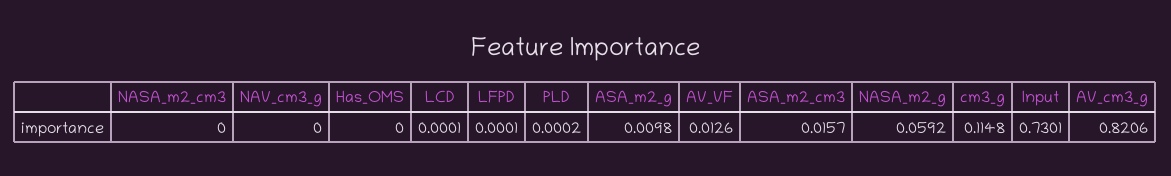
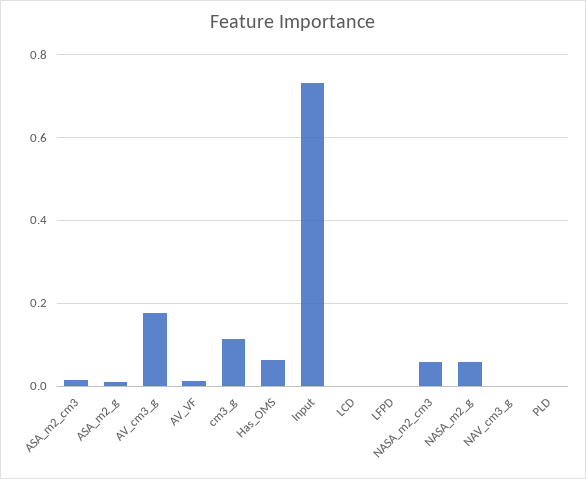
NASA_m2_cm3: 0 -> 0.06
Has_OMS: 0 -> 0.06
AV_cm3_g: 0.8206 -> 0.18

